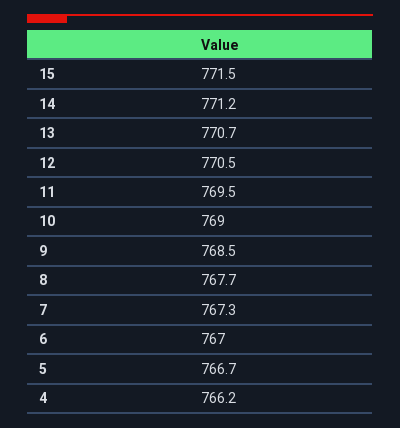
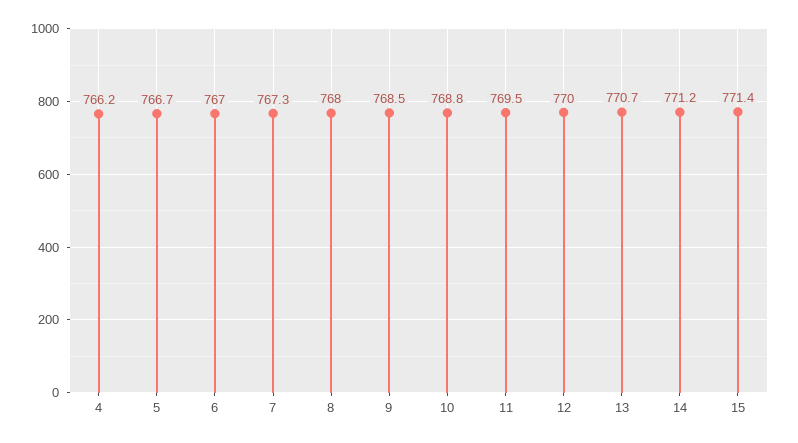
15: 771.5 -> 771.4
12: 770.5 -> 770
10: 769 -> 768.8
8: 767.7 -> 768

